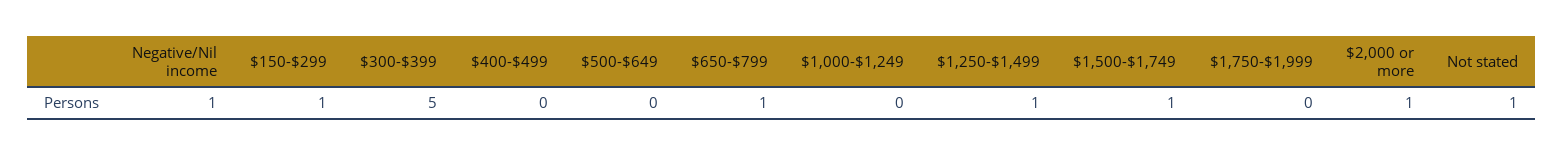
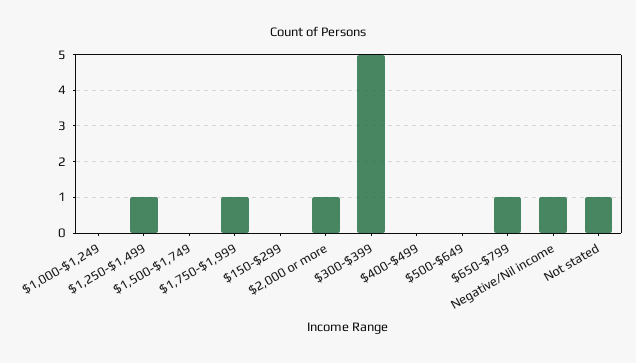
$150-$299: 1 -> 0
$1,500-$1,749: 1 -> 0
$1,750-$1,999: 0 -> 1

